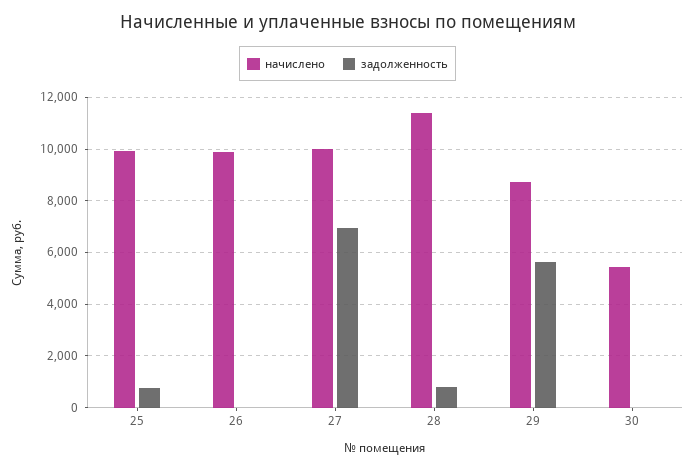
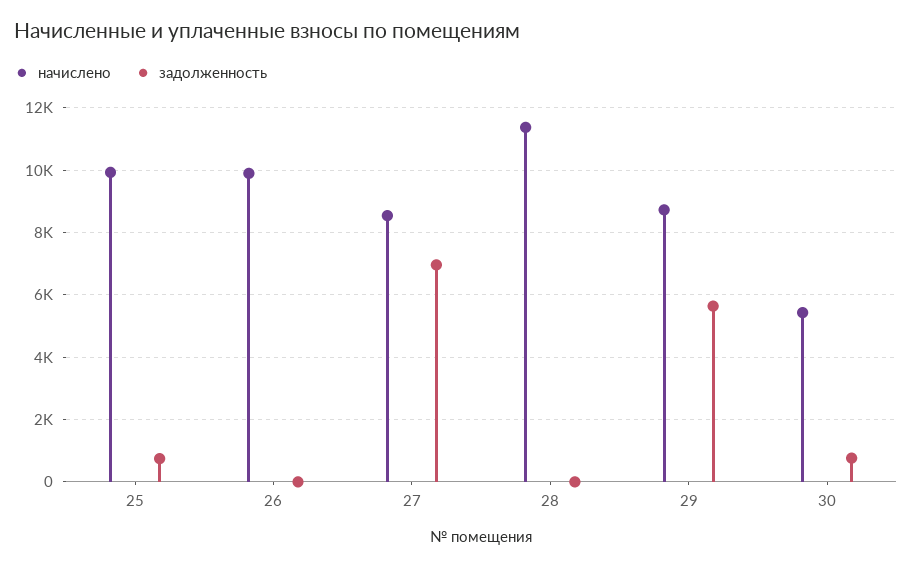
начислено, 27: 10000 -> 8600
задолженность, 28: 750 -> 0
задолженность, 30: 0 -> 800

